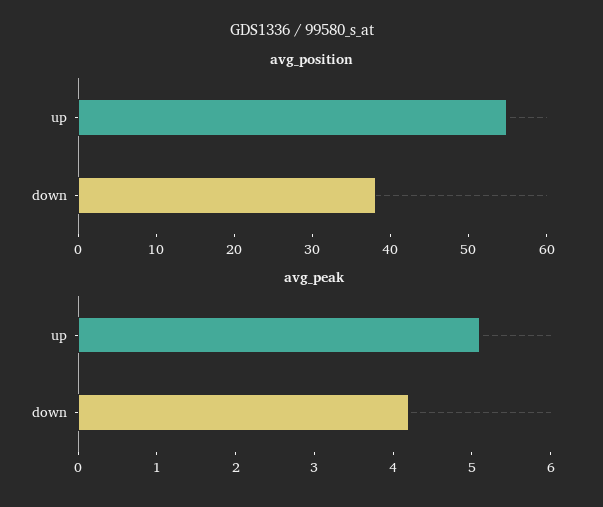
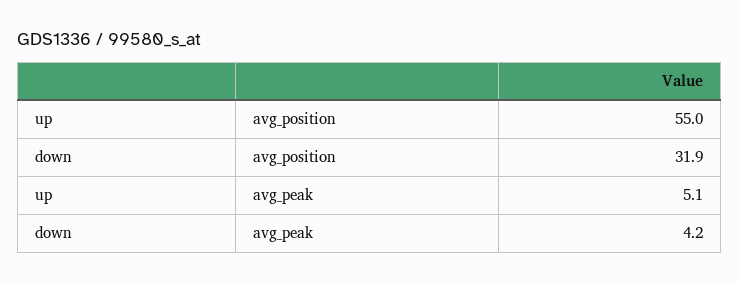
avg_position, down: 38 -> 31.9

